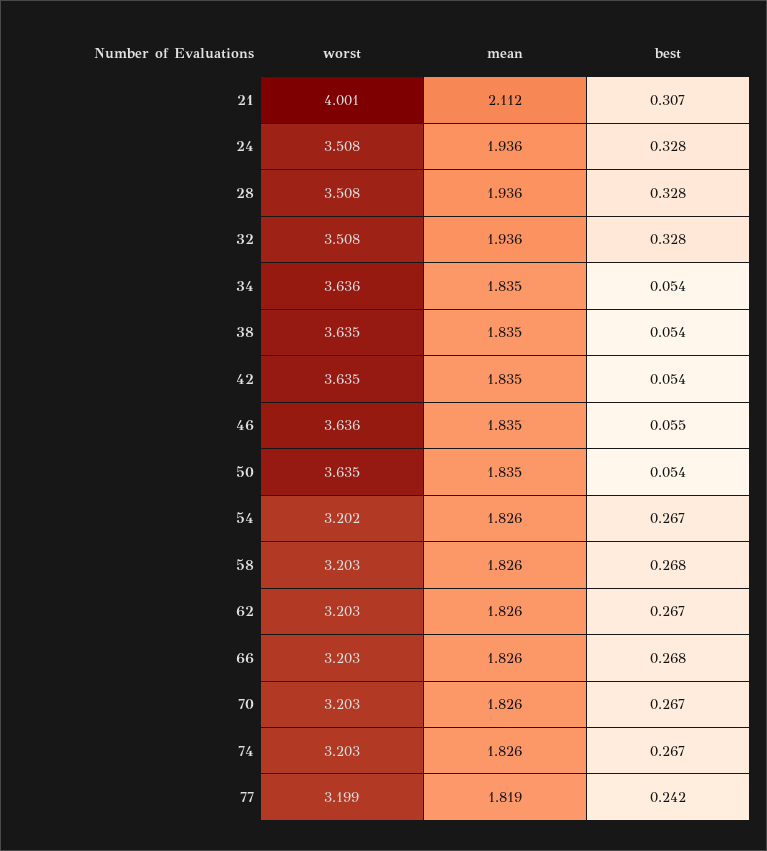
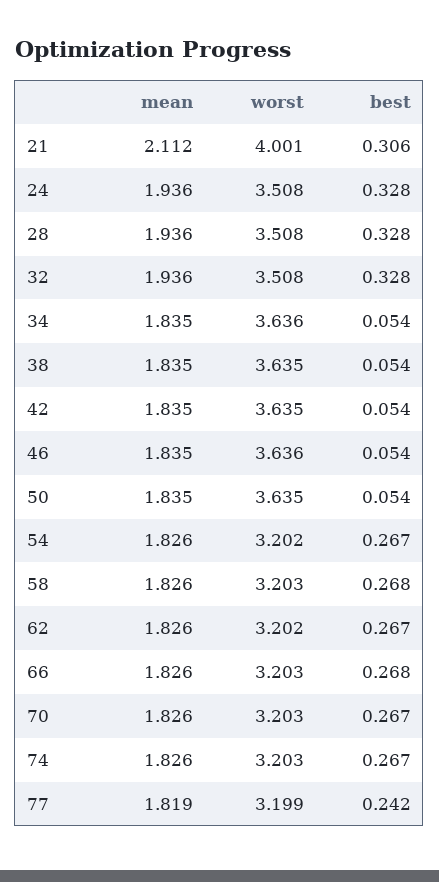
best, 21: 0.307 -> 0.306
best, 46: 0.055 -> 0.054
worst, 62: 3.203 -> 3.202

